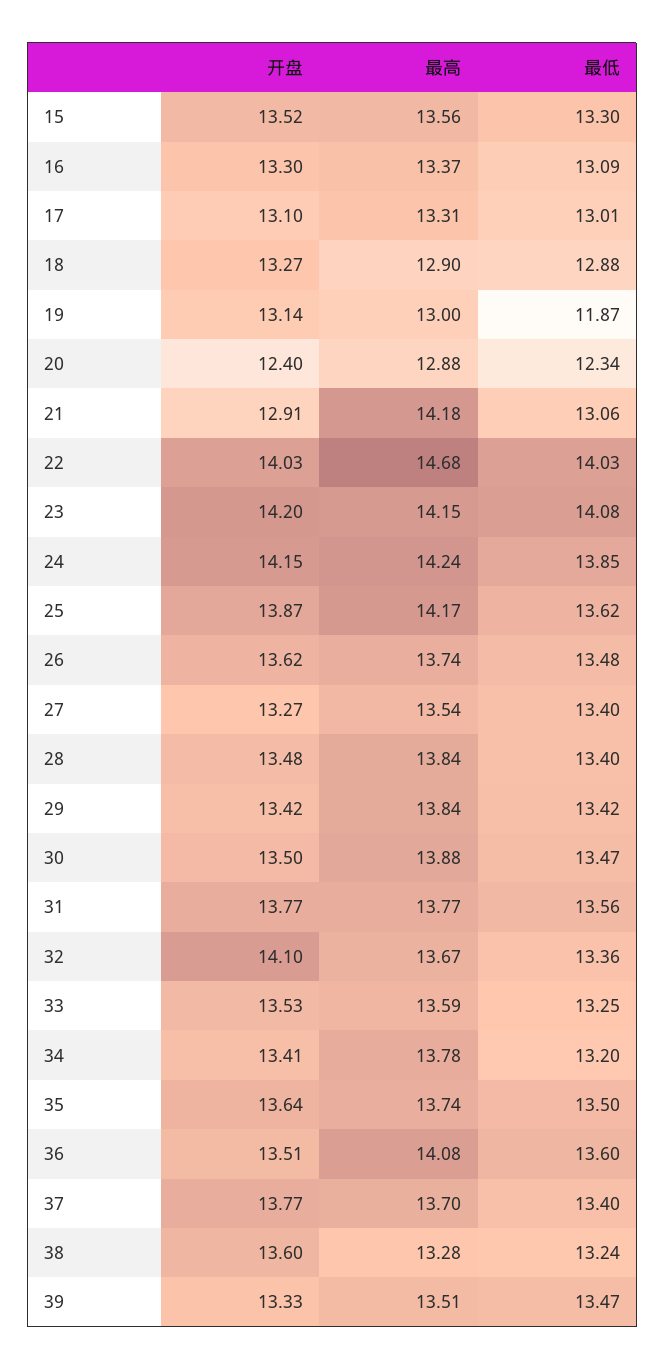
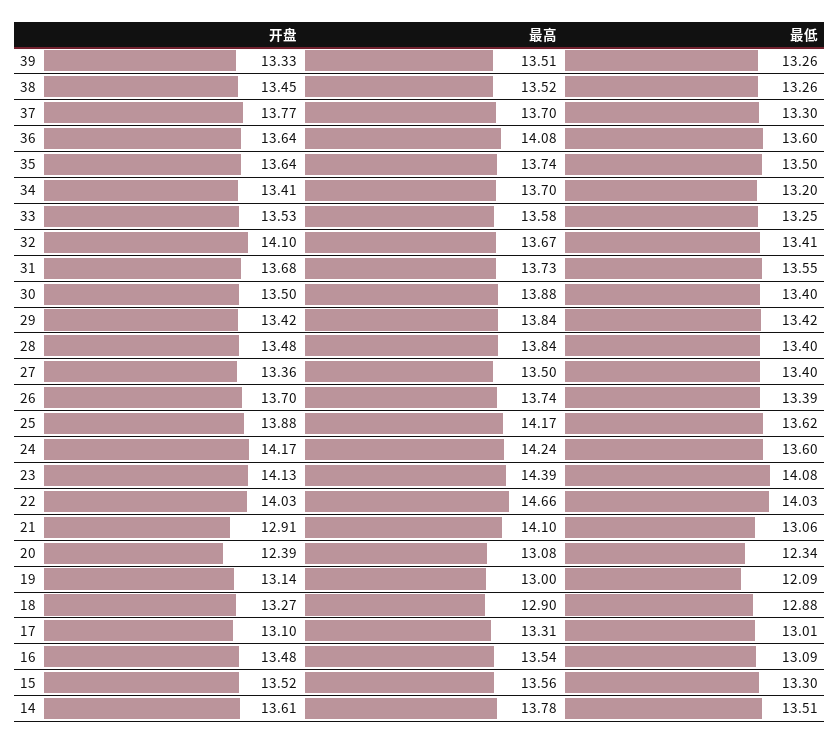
开盘, 16: 13.3 -> 13.48
最高, 16: 13.37 -> 13.54
最低, 19: 11.87 -> 12.09
开盘, 20: 12.4 -> 12.39
最高, 20: 12.88 -> 13.08
最高, 21: 14.18 -> 14.1
最高, 22: 14.68 -> 14.66
开盘, 23: 14.2 -> 14.13
最高, 23: 14.15 -> 14.39
开盘, 24: 14.15 -> 14.17
最低, 24: 13.85 -> 13.6
开盘, 25: 13.87 -> 13.88
开盘, 26: 13.62 -> 13.7
最低, 26: 13.48 -> 13.39
开盘, 27: 13.27 -> 13.36
最高, 27: 13.54 -> 13.5
最低, 30: 13.47 -> 13.4
开盘, 31: 13.77 -> 13.68
最高, 31: 13.77 -> 13.73
最低, 31: 13.56 -> 13.55
最低, 32: 13.36 -> 13.41
最高, 33: 13.59 -> 13.58
最高, 34: 13.78 -> 13.7
开盘, 36: 13.51 -> 13.64
最低, 37: 13.4 -> 13.3
开盘, 38: 13.6 -> 13.45
最高, 38: 13.28 -> 13.52
最低, 38: 13.24 -> 13.26
最低, 39: 13.47 -> 13.26
开盘, 14: none -> 13.61
最高, 14: none -> 13.78
最低, 14: none -> 13.51

